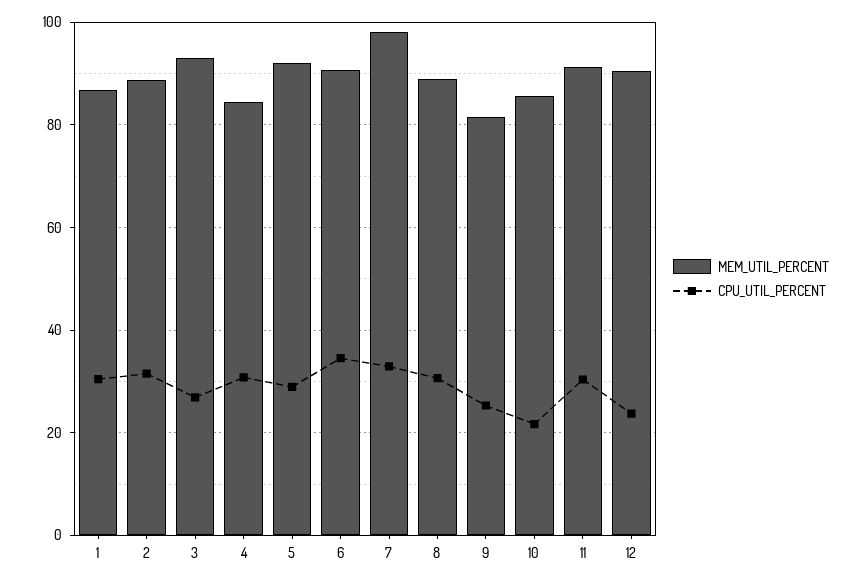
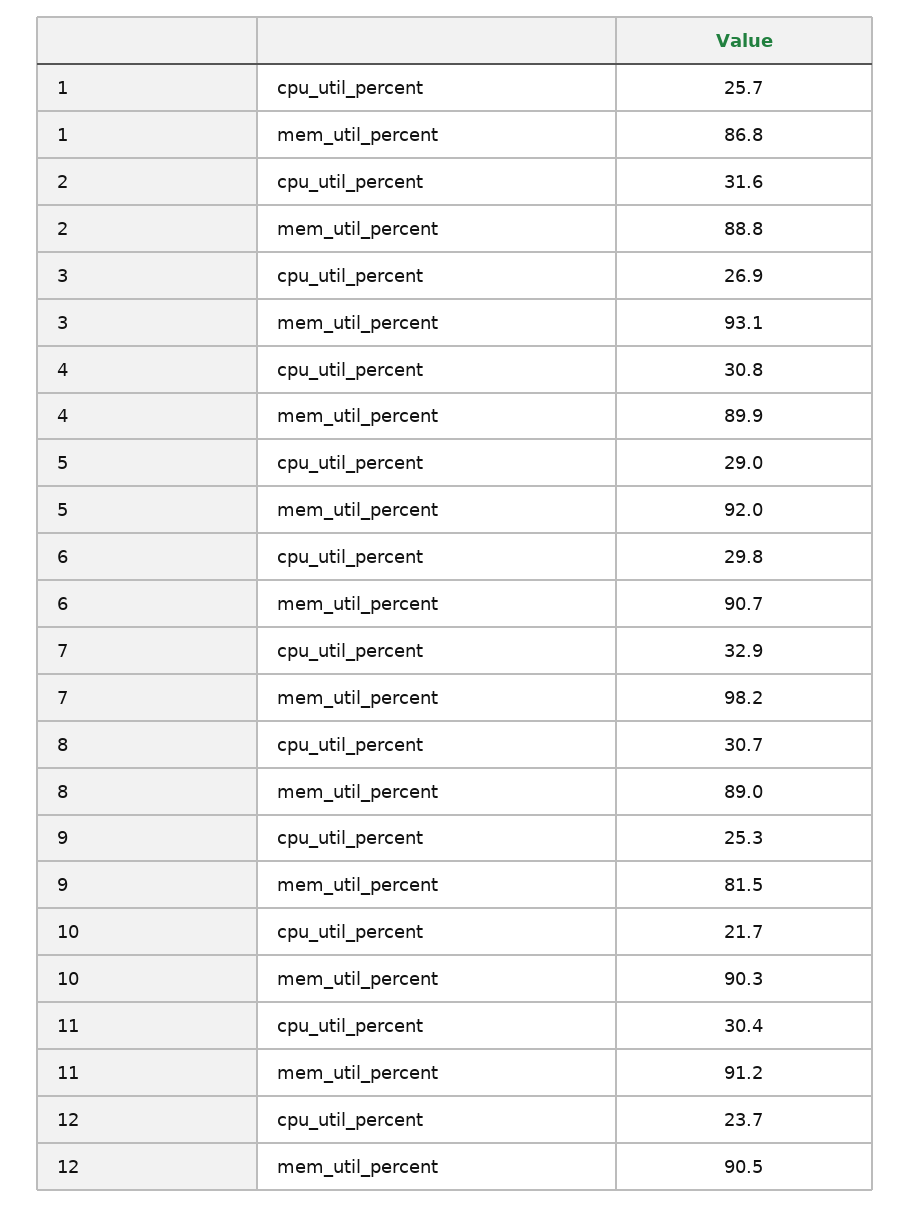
CPU_UTIL_PERCENT, 1: 30 -> 25.7
MEM_UTIL_PERCENT, 4: 84 -> 89.9
CPU_UTIL_PERCENT, 6: 34 -> 29.8
MEM_UTIL_PERCENT, 10: 86 -> 90.3

